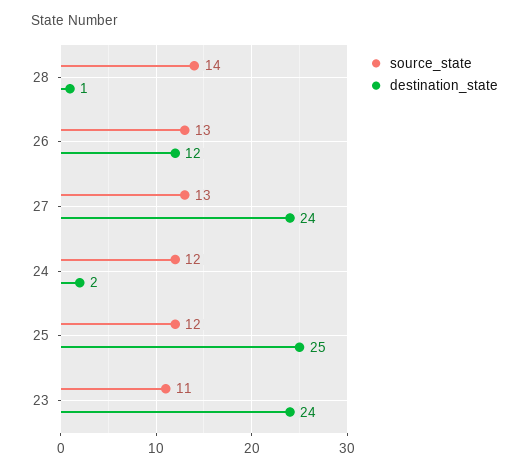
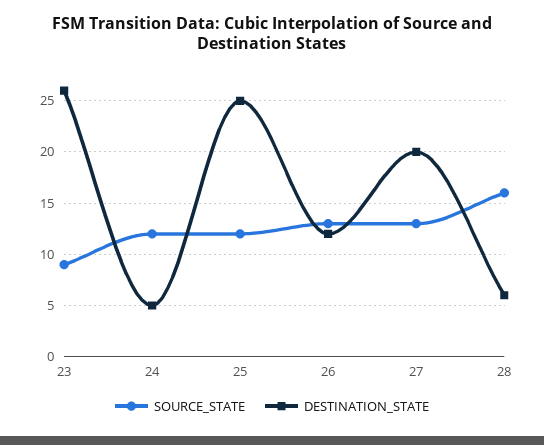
source_state, 28: 14 -> 16
destination_state, 28: 1 -> 6
destination_state, 27: 24 -> 20
destination_state, 24: 2 -> 5
source_state, 23: 11 -> 9
destination_state, 23: 24 -> 26

